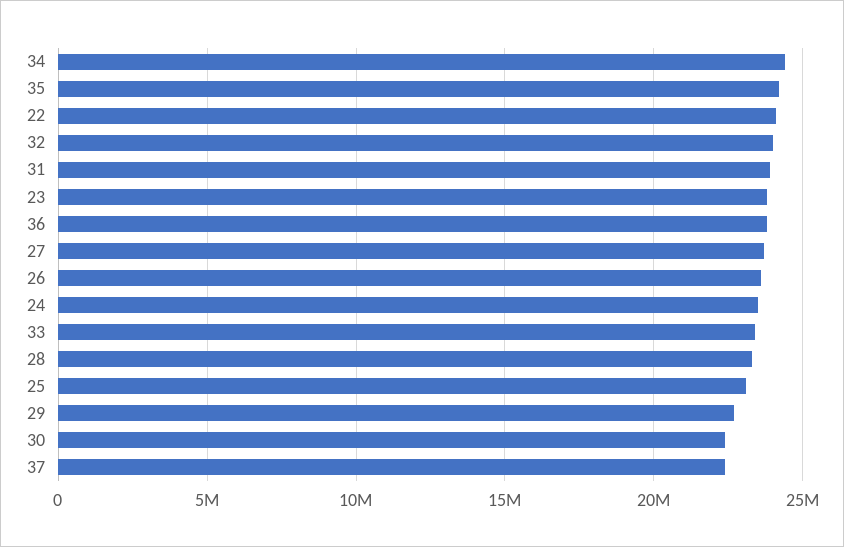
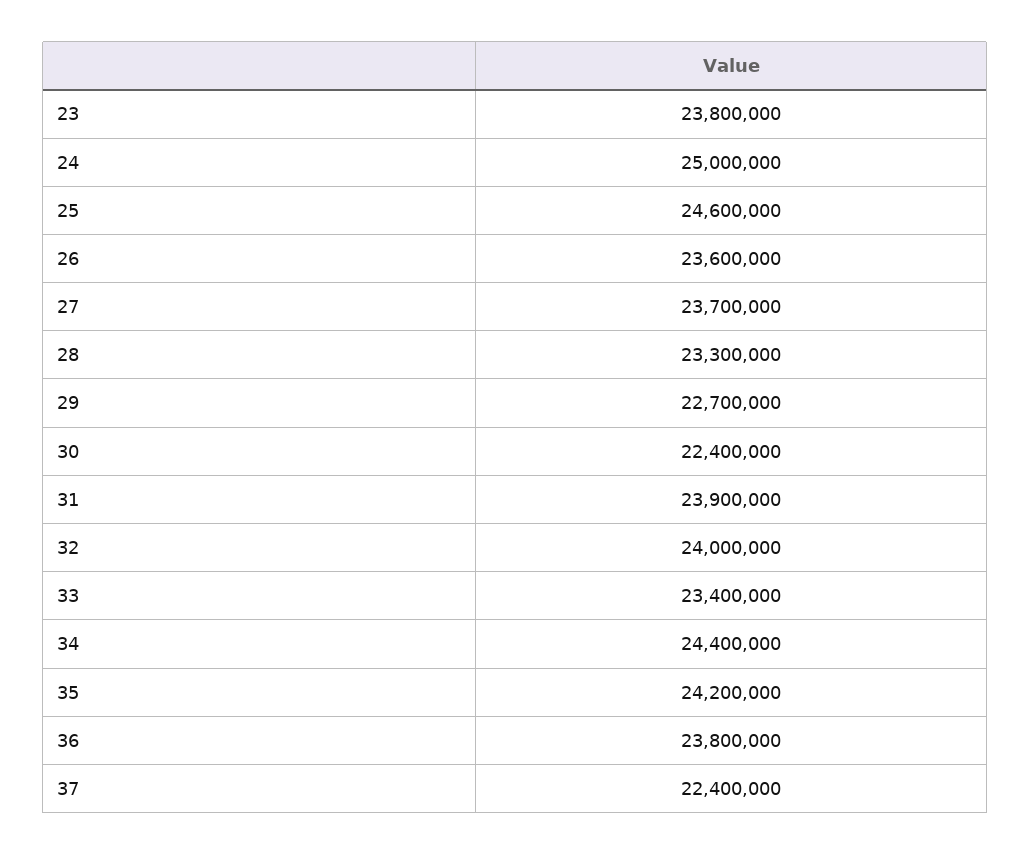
22: 24000000 -> none
24: 23500000 -> 25000000
25: 23000000 -> 24600000

